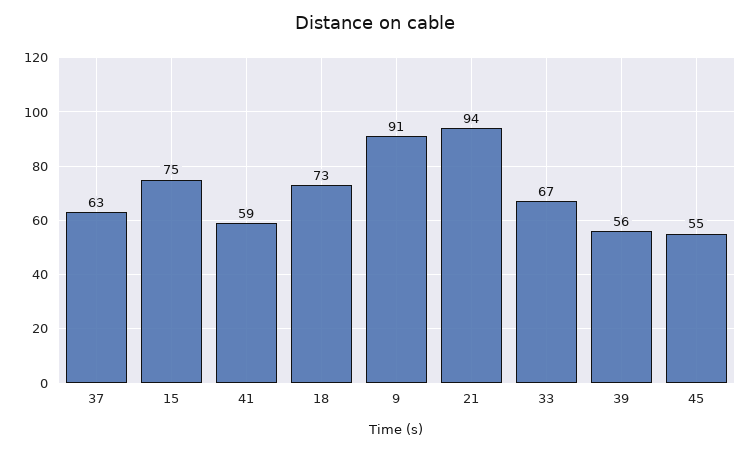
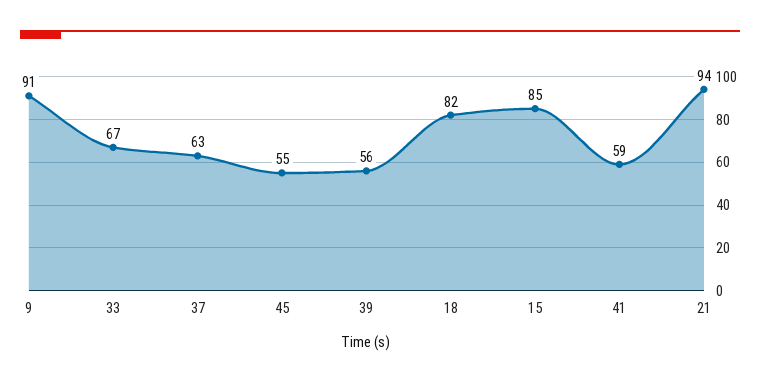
15: 75 -> 85
18: 73 -> 82

